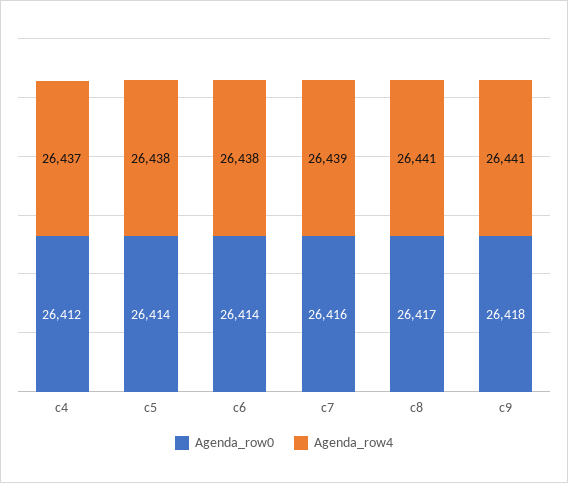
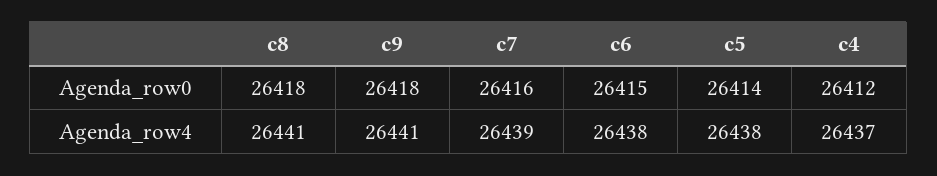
Agenda_row0, c6: 26414 -> 26415
Agenda_row0, c8: 26417 -> 26418

